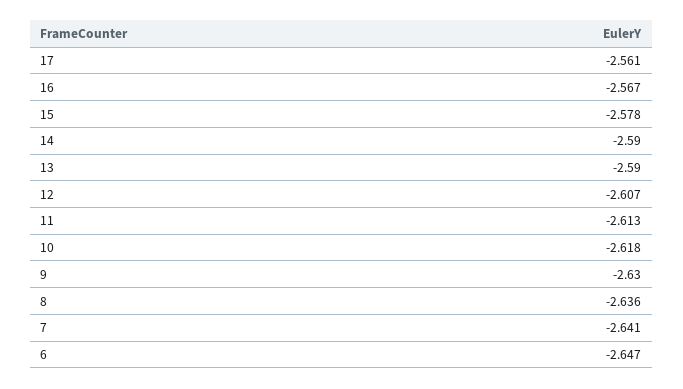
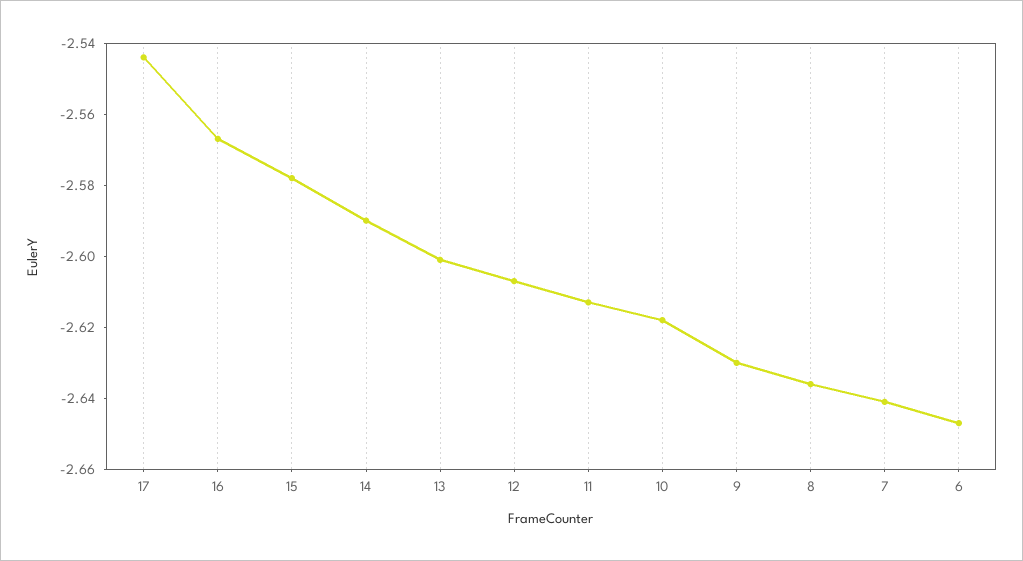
17: -2.561 -> -2.545
13: -2.59 -> -2.6

